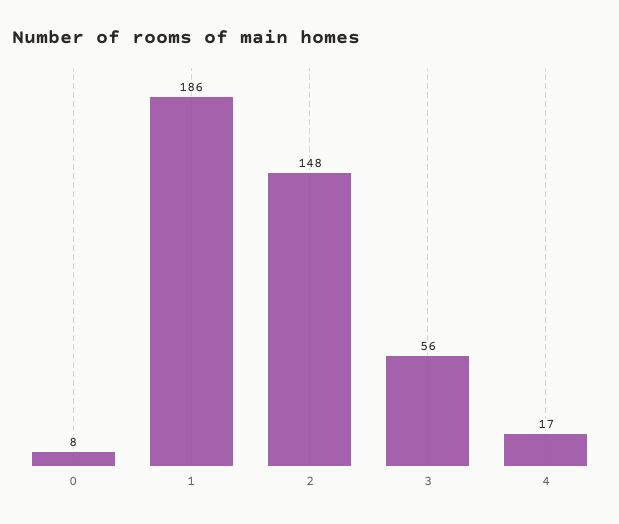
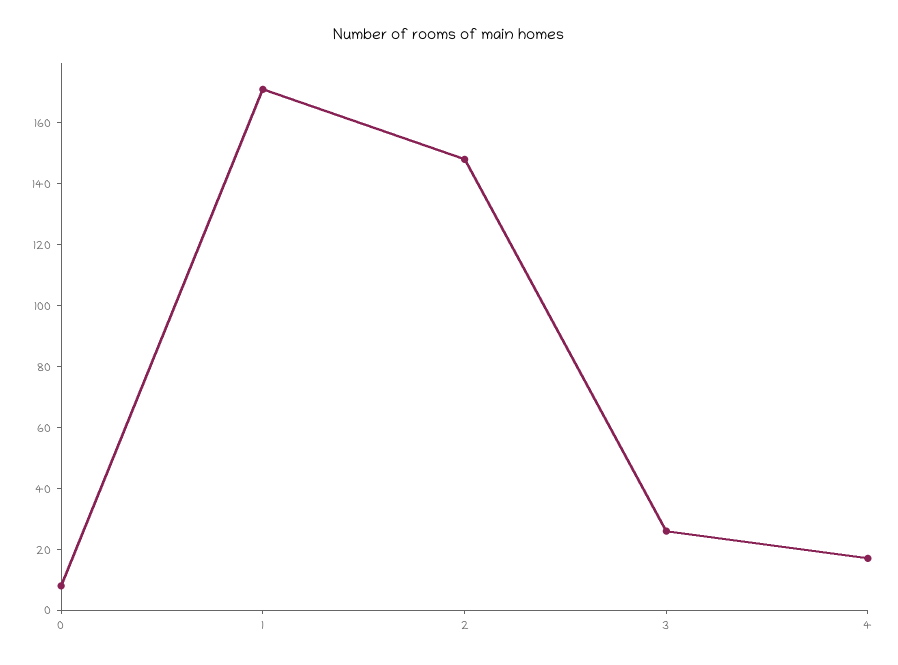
1: 186 -> 170
3: 56 -> 25

